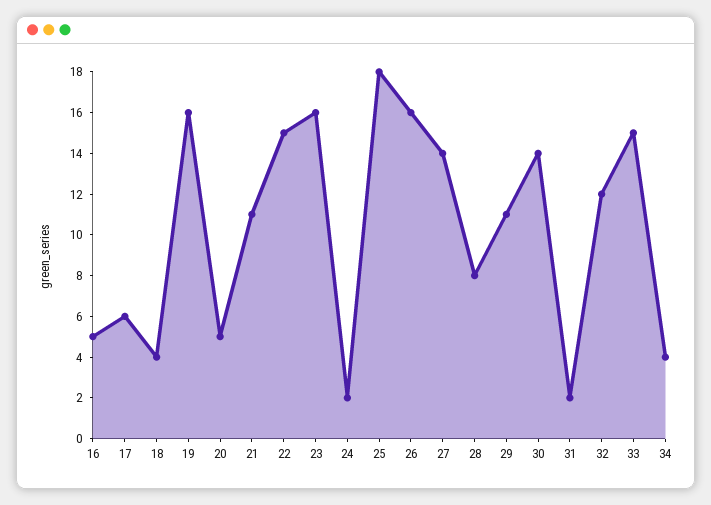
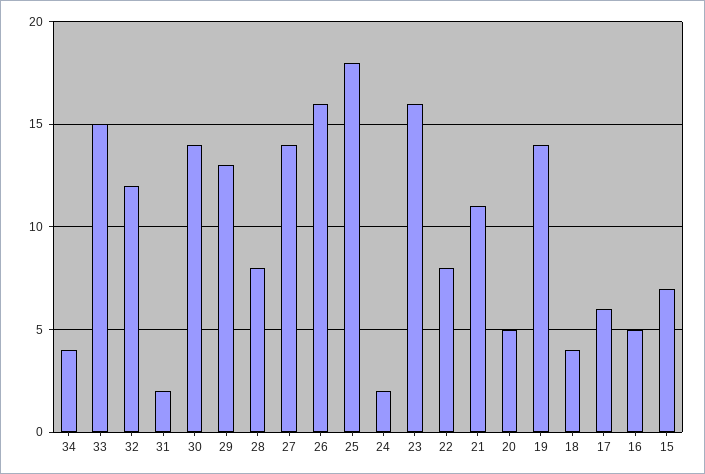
19: 16 -> 14
22: 15 -> 8
29: 11 -> 13
15: none -> 7

